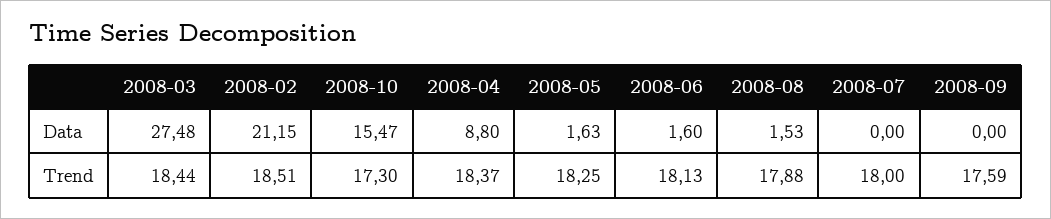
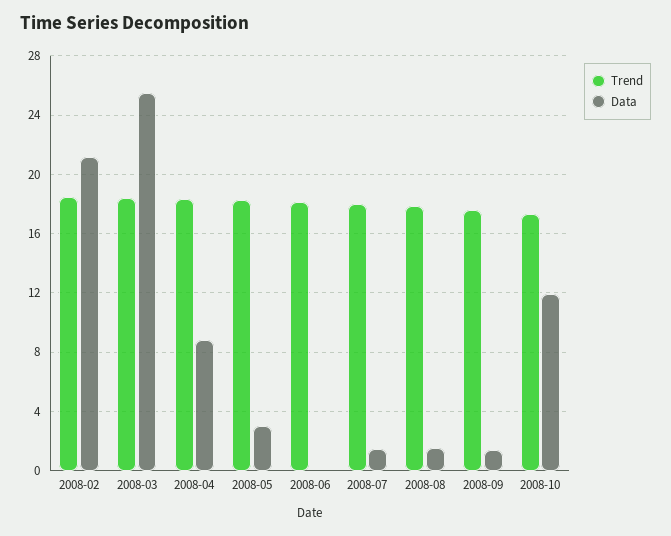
Data, 2008-03: 27.48 -> 25.5
Data, 2008-10: 15.47 -> 12
Data, 2008-05: 1.63 -> 3
Data, 2008-06: 1.6 -> 0
Data, 2008-07: 0 -> 1.5
Data, 2008-09: 0 -> 1.5

